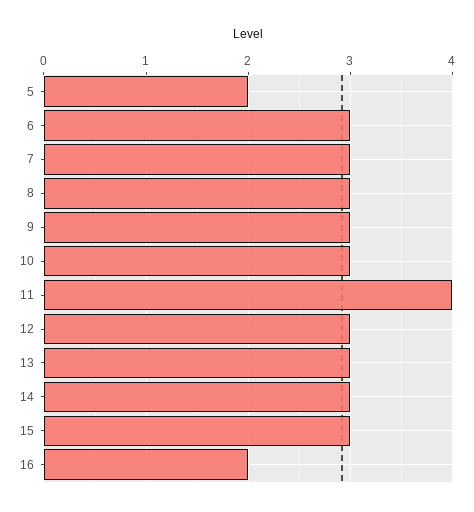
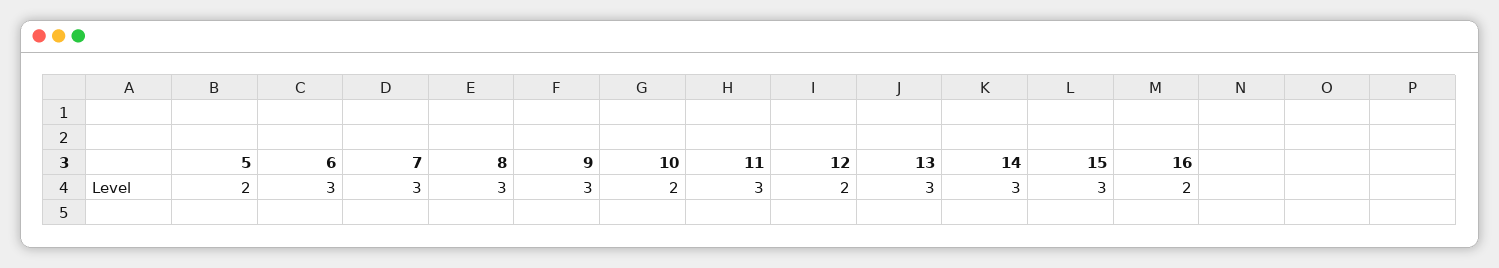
10: 3 -> 2
11: 4 -> 3
12: 3 -> 2

